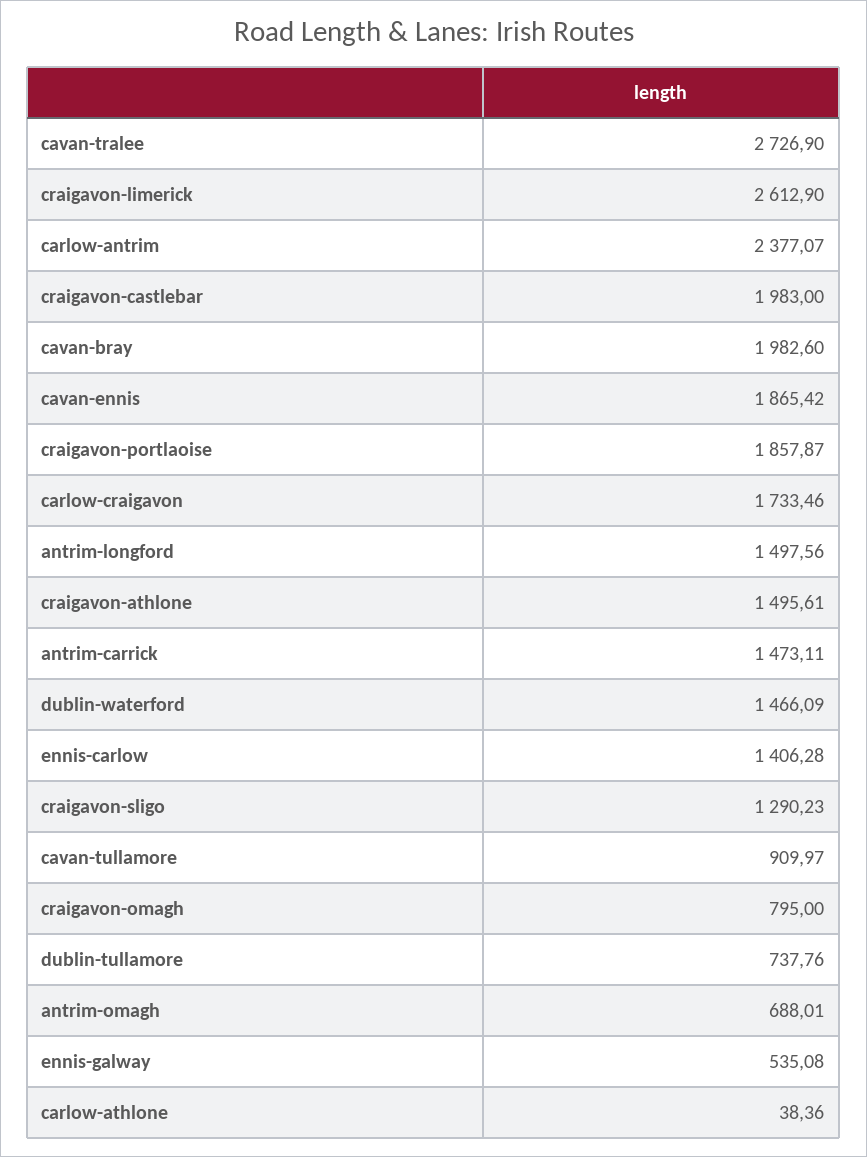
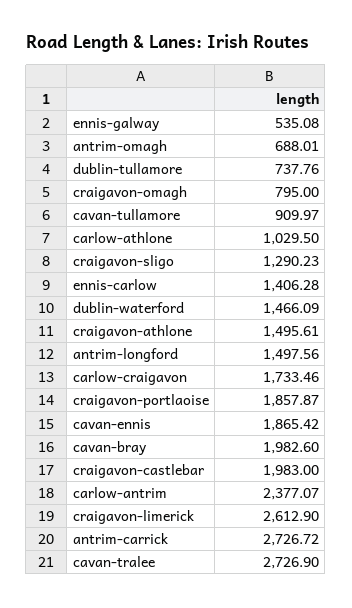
antrim-carrick: 1473.11 -> 2726.72
carlow-athlone: 38.36 -> 1029.5

